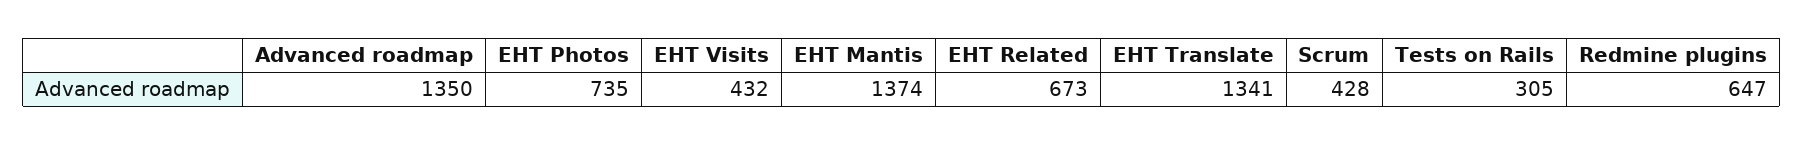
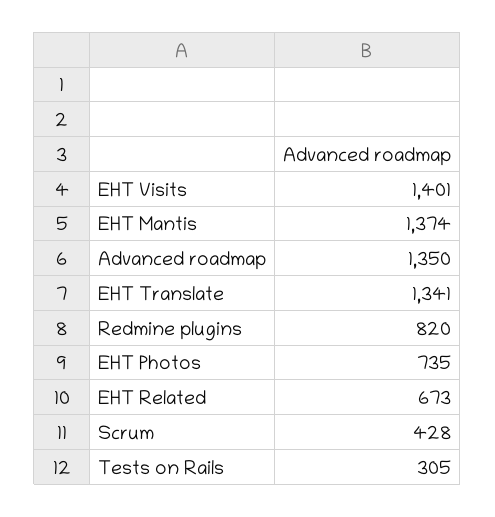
EHT Visits: 432 -> 1401
Redmine plugins: 647 -> 820

